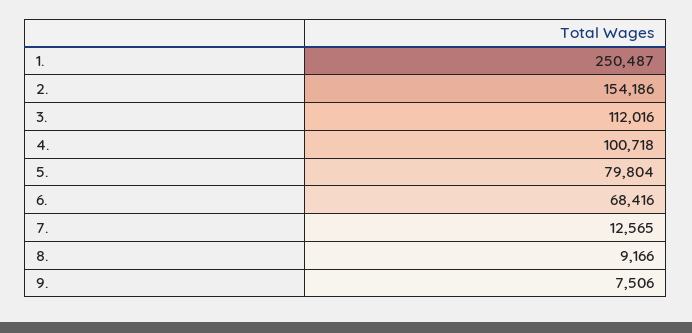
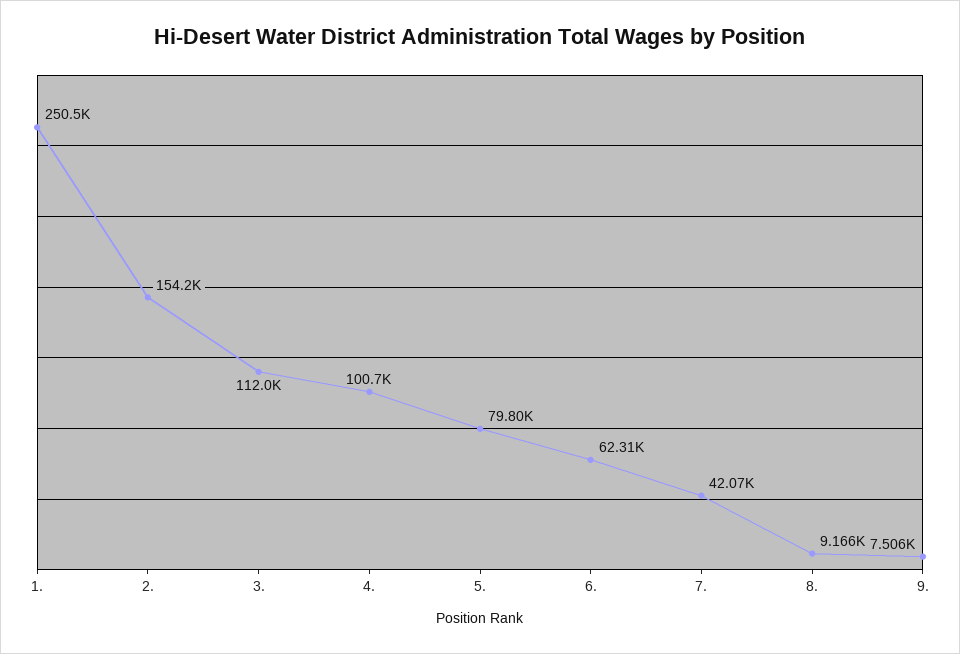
6.: 68416 -> 62310
7.: 12565 -> 42070

